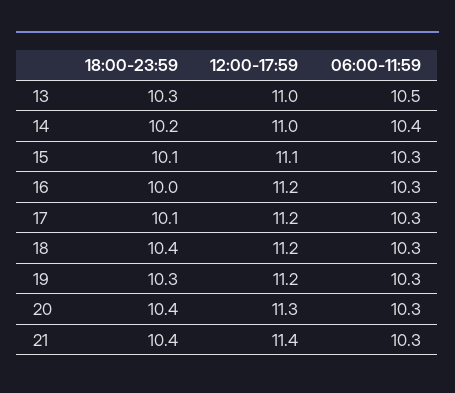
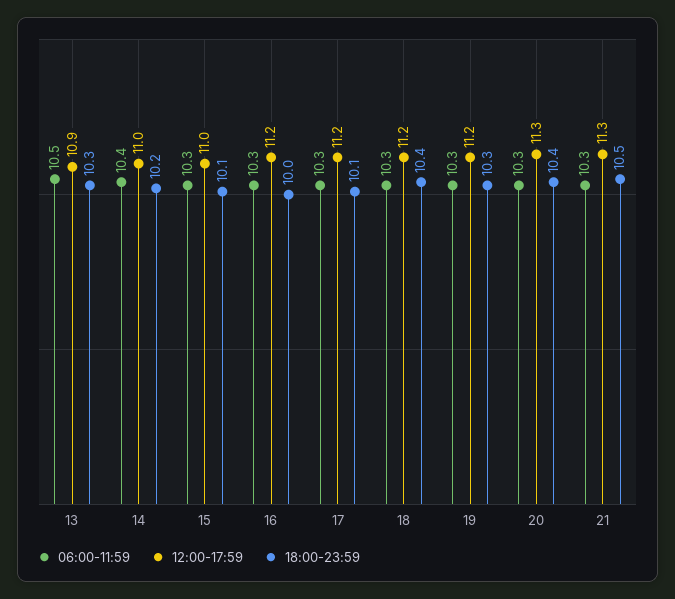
12:00-17:59, 13: 11 -> 10.9
12:00-17:59, 15: 11.1 -> 11
18:00-23:59, 21: 10.4 -> 10.5
12:00-17:59, 21: 11.4 -> 11.3

